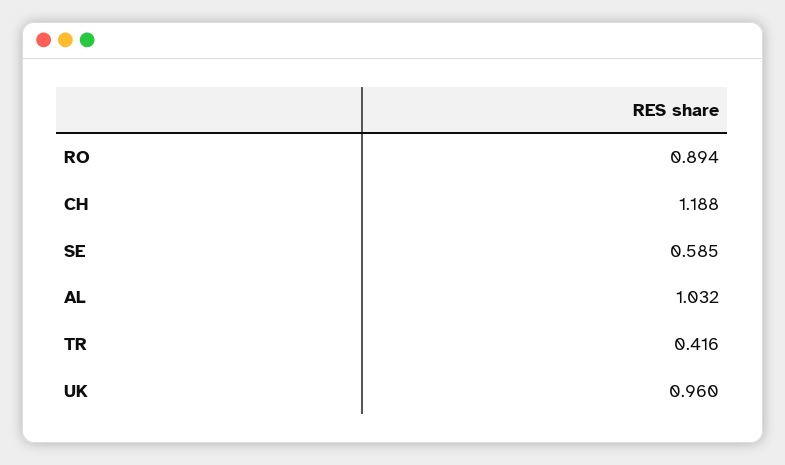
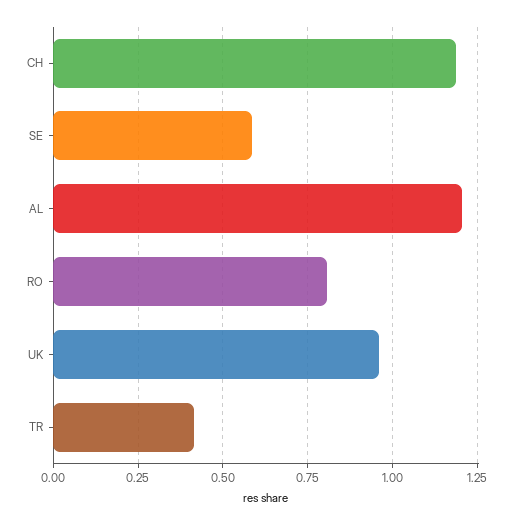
RO: 0.894 -> 0.8
AL: 1.032 -> 1.2

